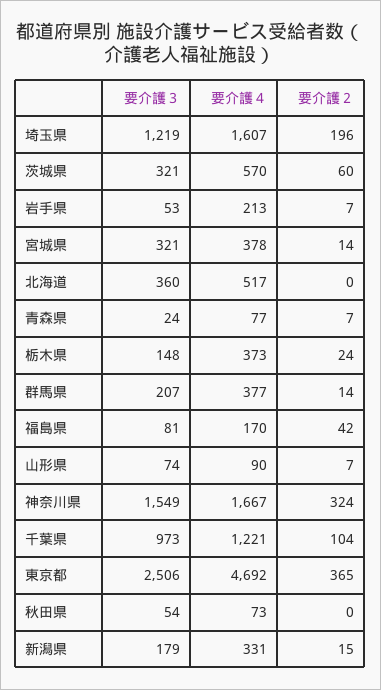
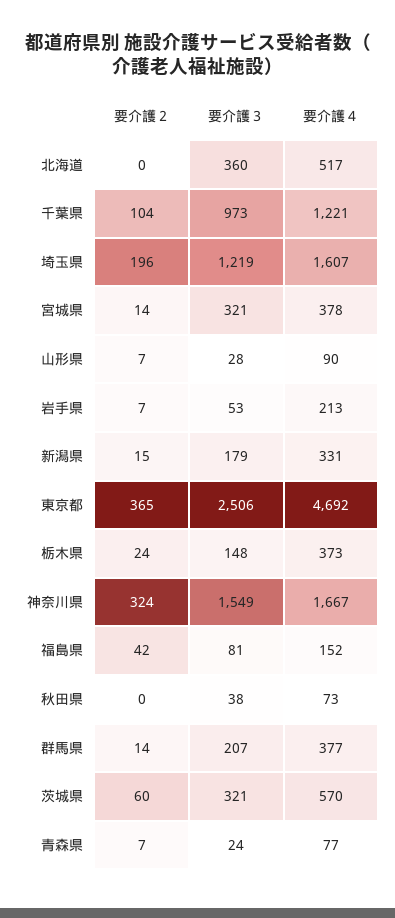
要介護４, 福島県: 170 -> 152
要介護３, 山形県: 74 -> 28
要介護３, 秋田県: 54 -> 38

